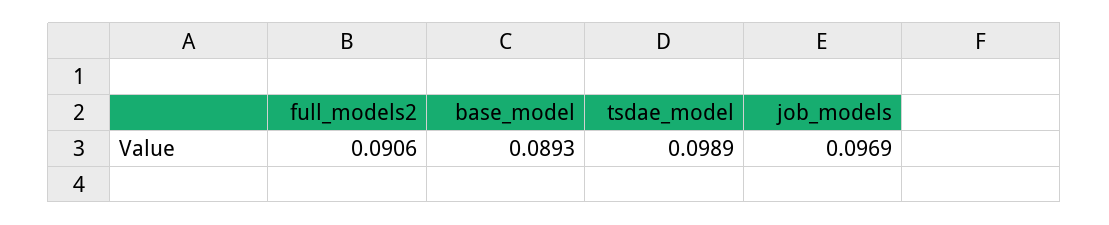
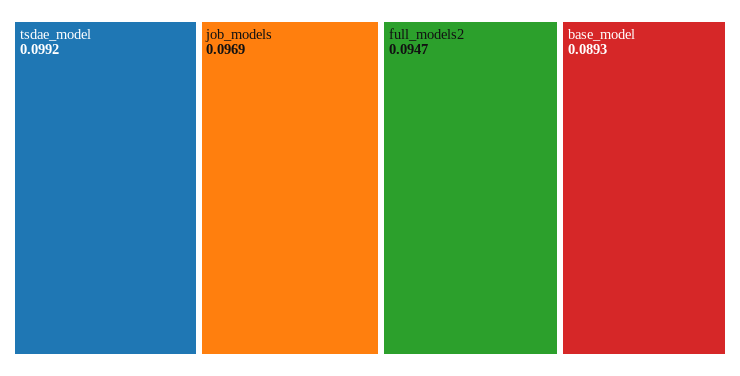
full_models2: 0.0906 -> 0.0947
tsdae_model: 0.0989 -> 0.0992

